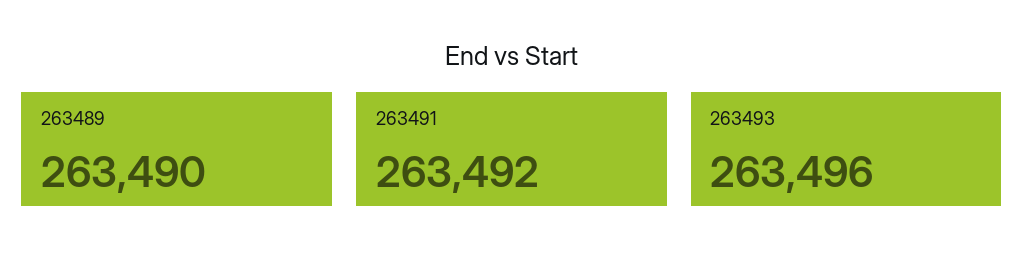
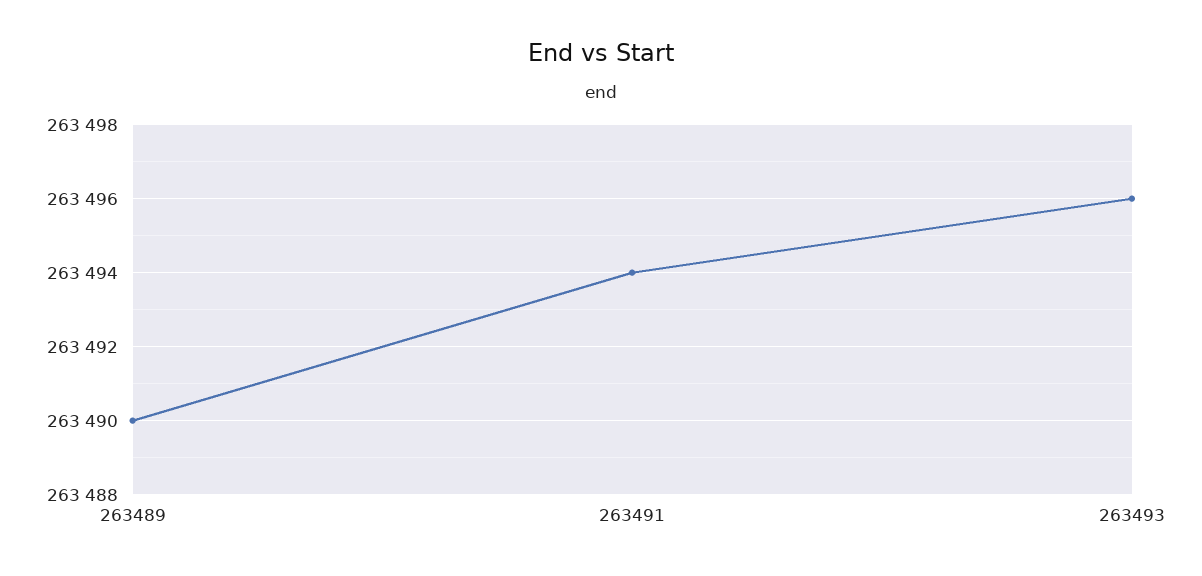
263491: 263492 -> 263494

